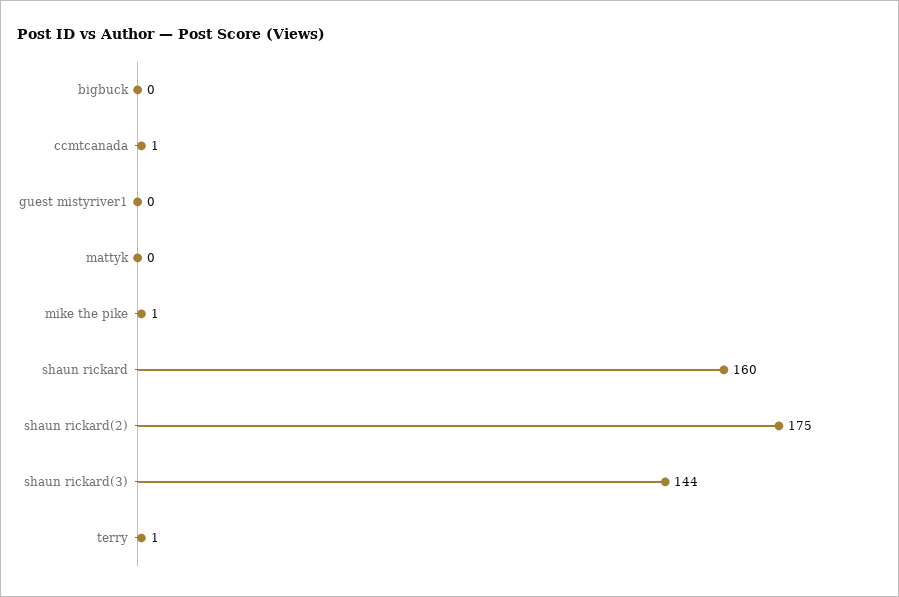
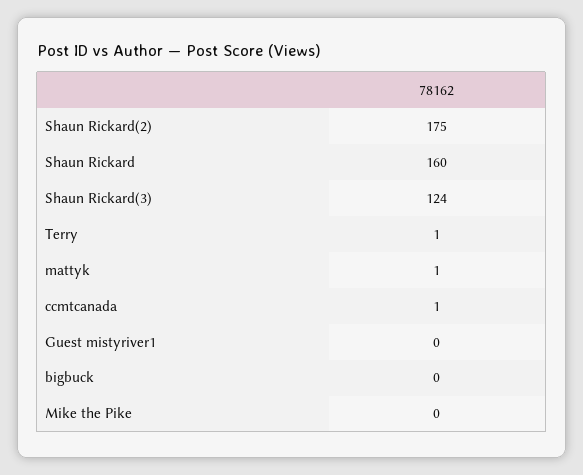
mattyk: 0 -> 1
mike the pike: 1 -> 0
shaun rickard(3): 144 -> 124

